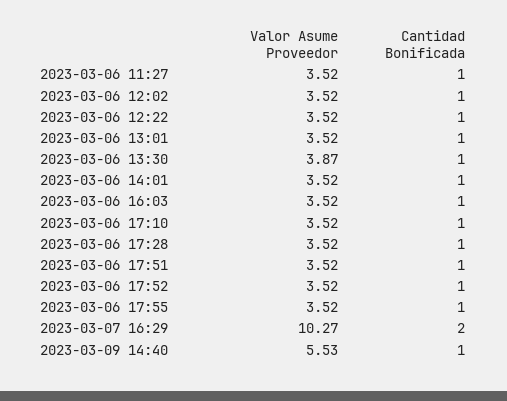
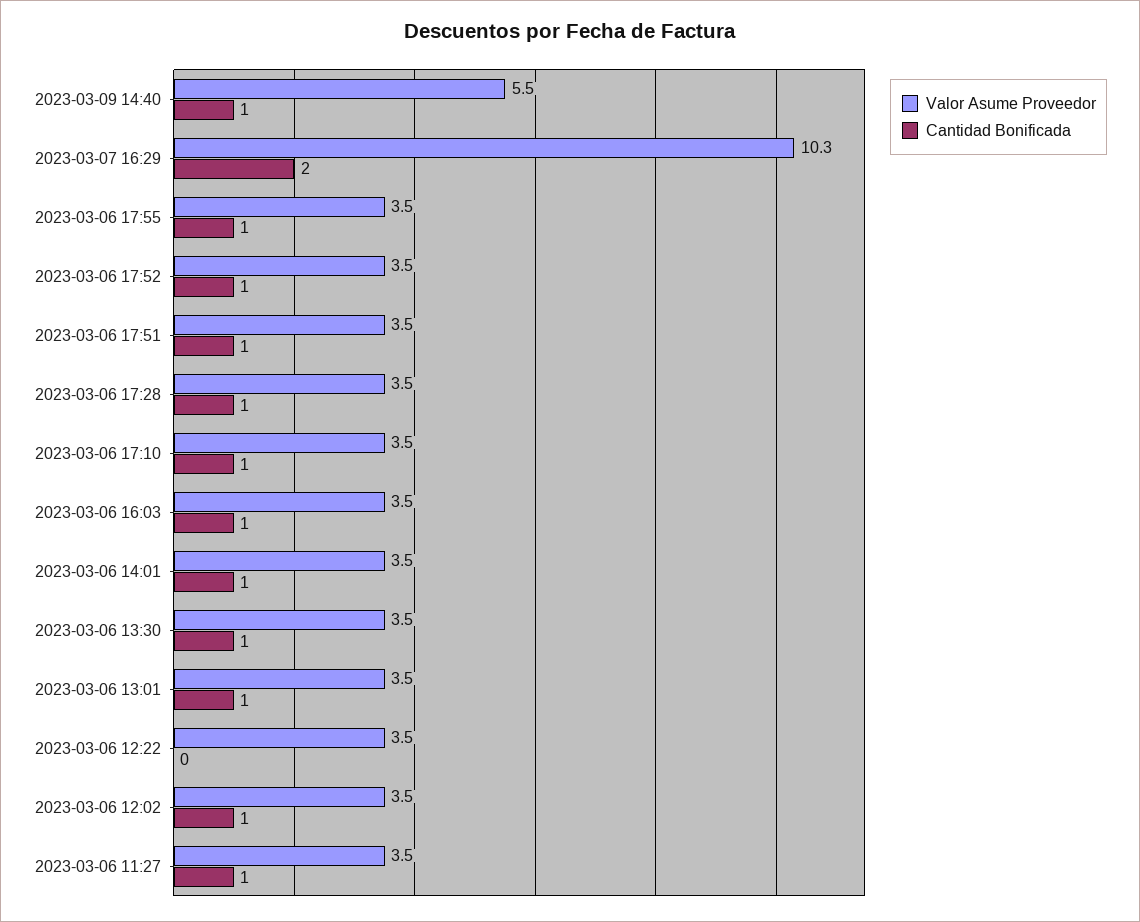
Cantidad Bonificada, 2023-03-06 12:22: 1 -> 0
Valor Asume Proveedor, 2023-03-06 13:30: 3.87 -> 3.5

